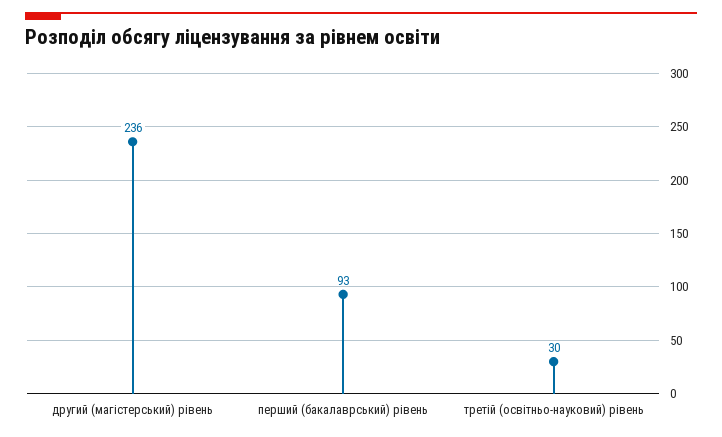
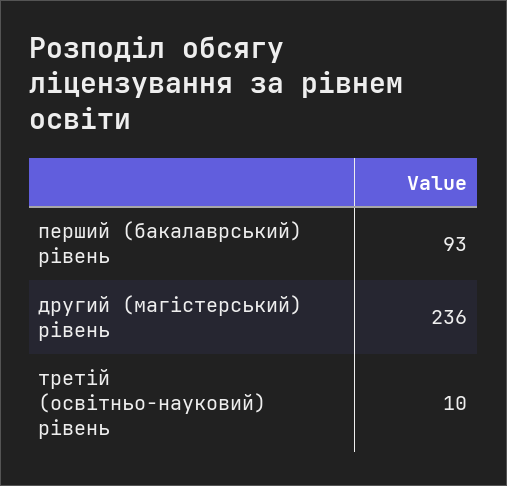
третій (освітньо-науковий) рівень: 30 -> 10

